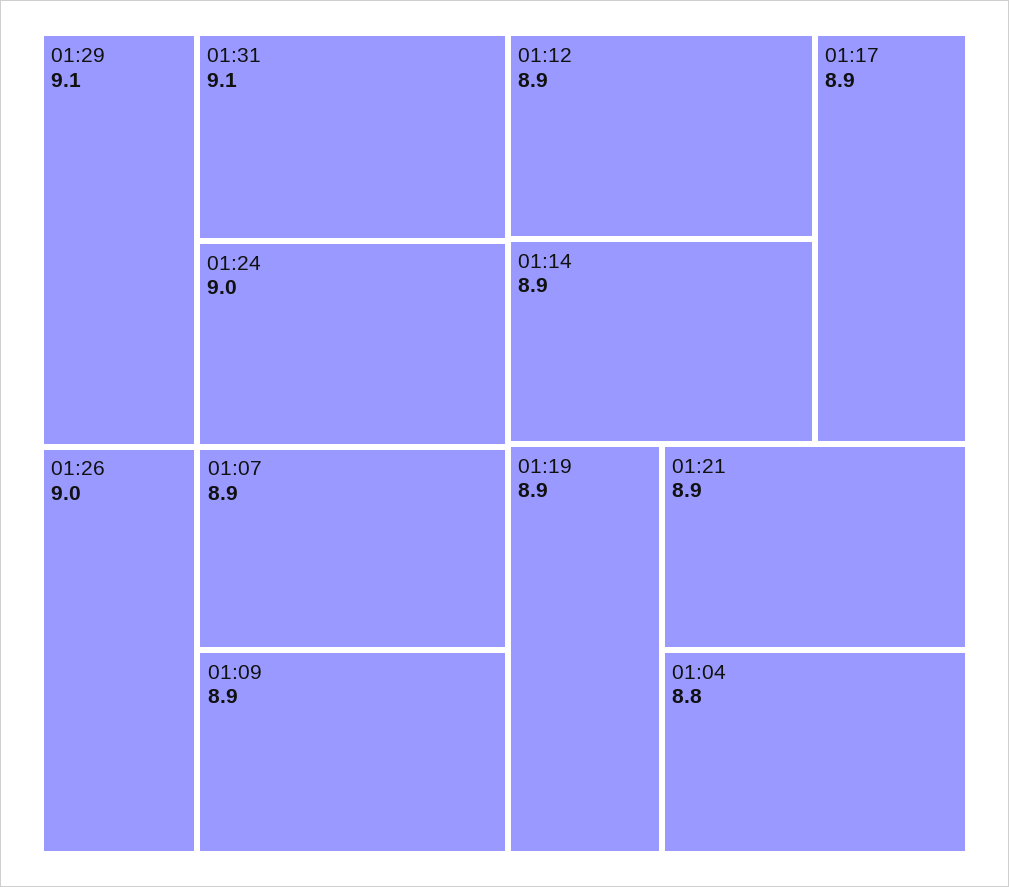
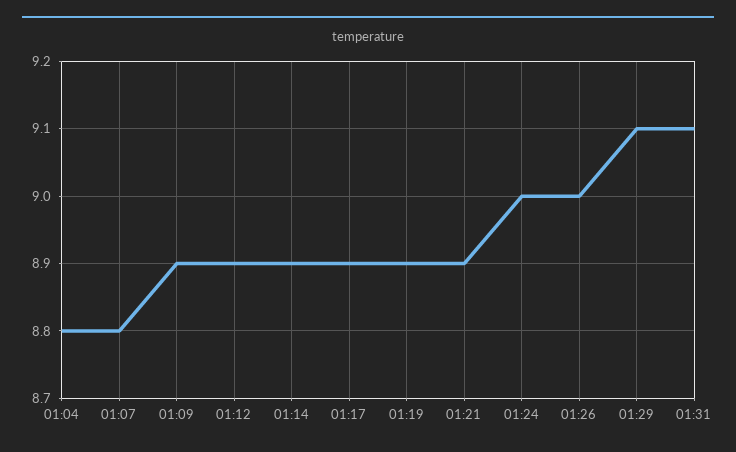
01:07: 8.9 -> 8.8

